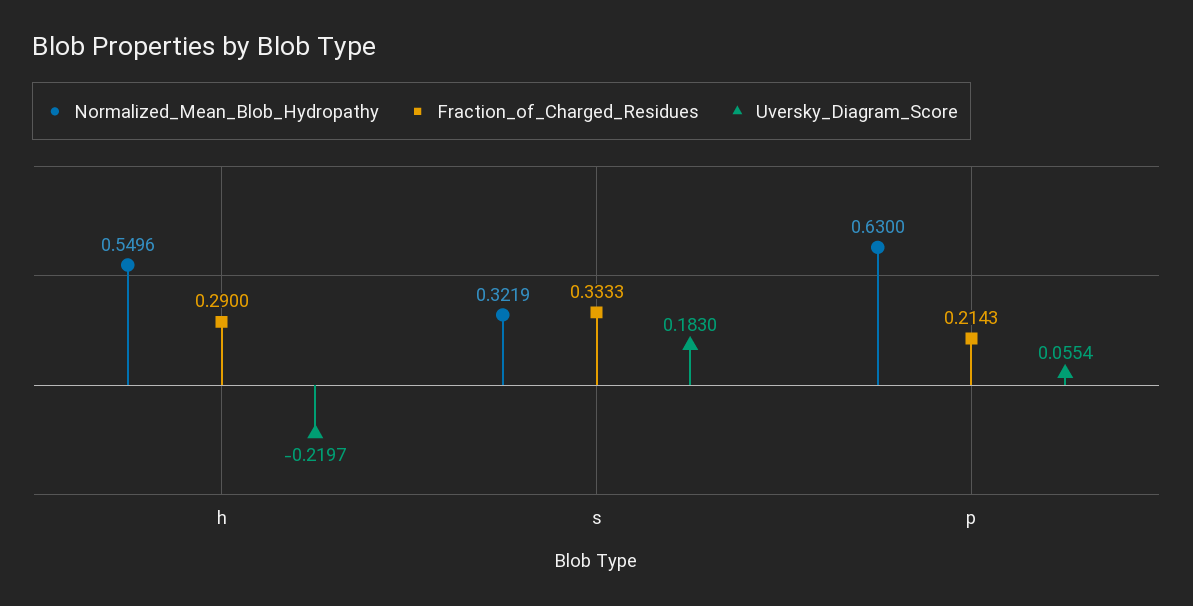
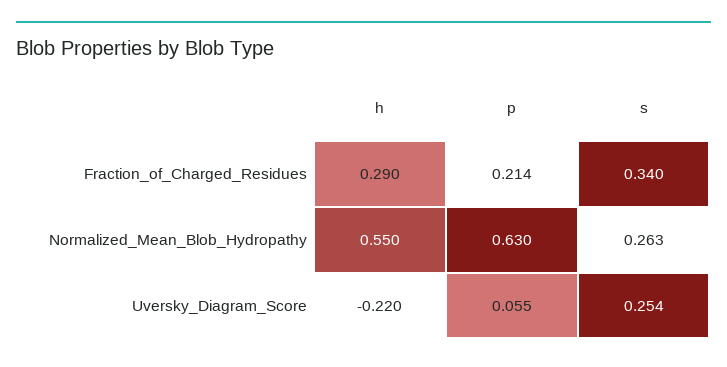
Normalized_Mean_Blob_Hydropathy, s: 0.3219 -> 0.263
Fraction_of_Charged_Residues, s: 0.3333 -> 0.34
Uversky_Diagram_Score, s: 0.183 -> 0.254

